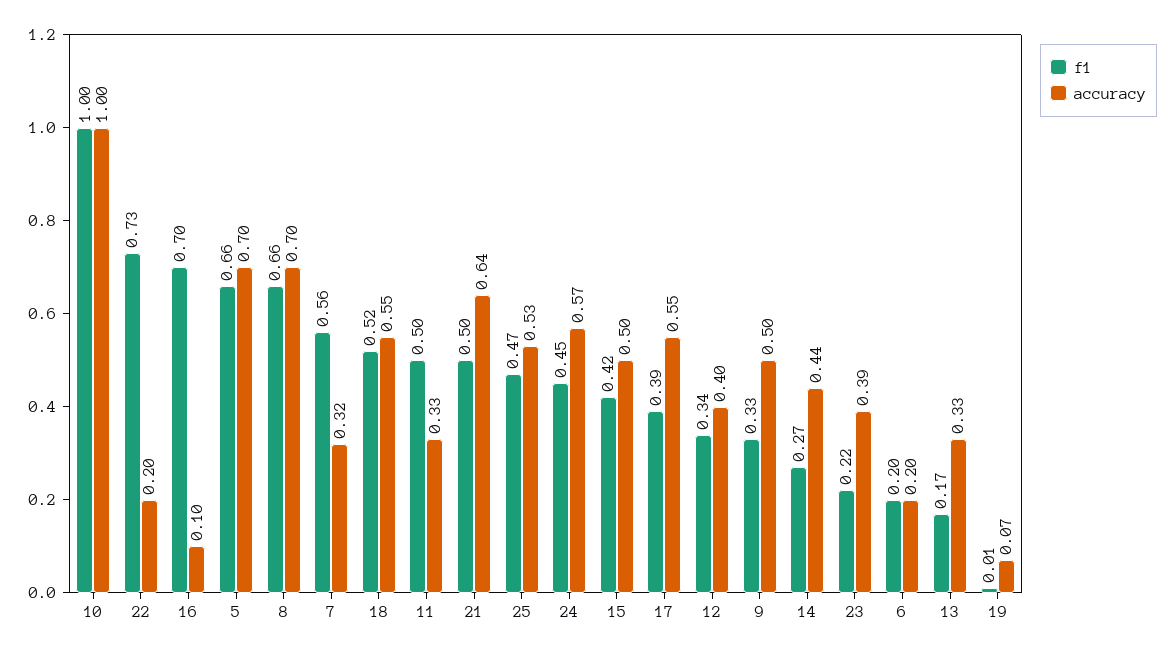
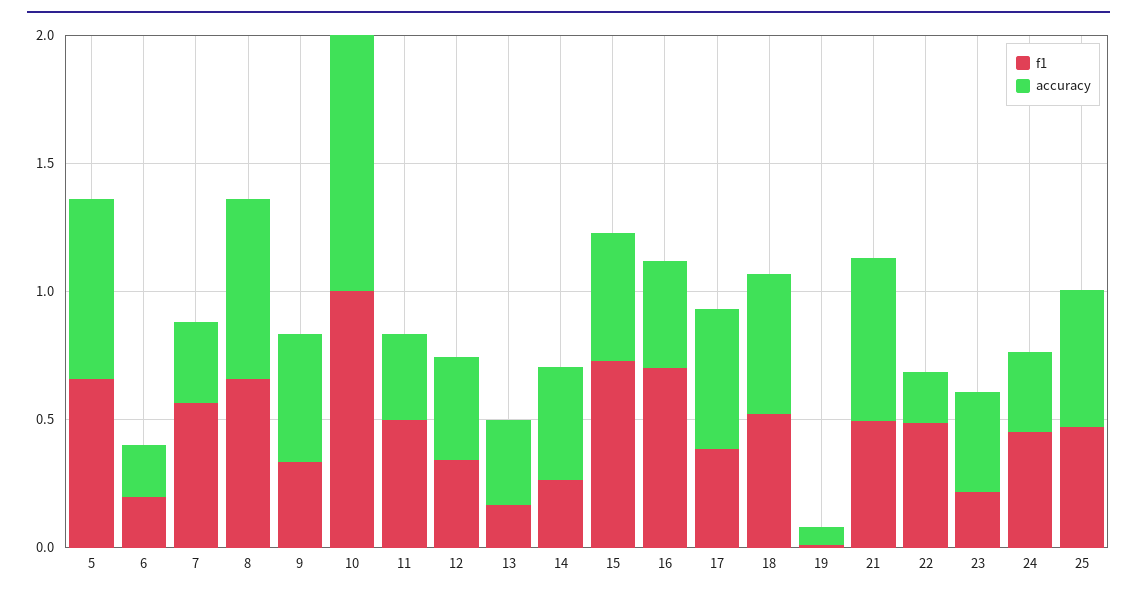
f1, 22: 0.73 -> 0.5
accuracy, 16: 0.1 -> 0.4
accuracy, 24: 0.57 -> 0.3
f1, 15: 0.42 -> 0.7

